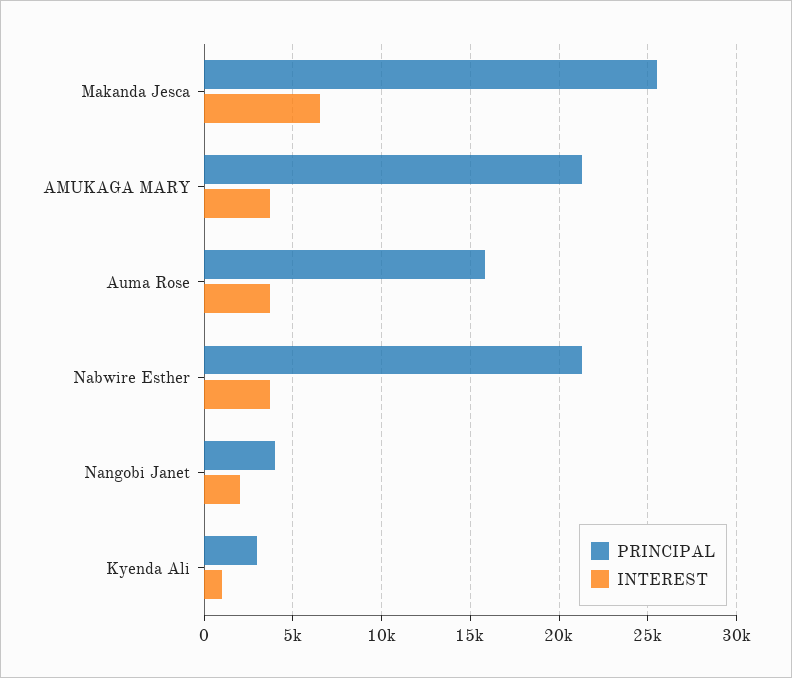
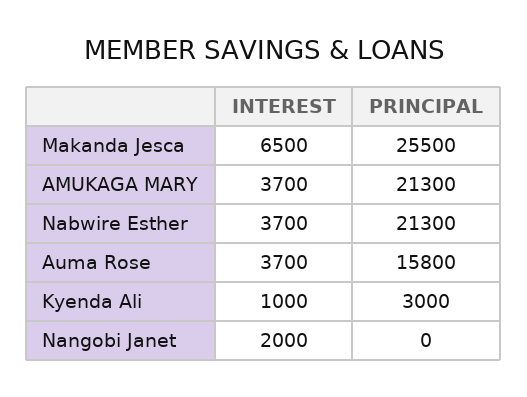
PRINCIPAL, Nangobi Janet: 4000 -> 0

